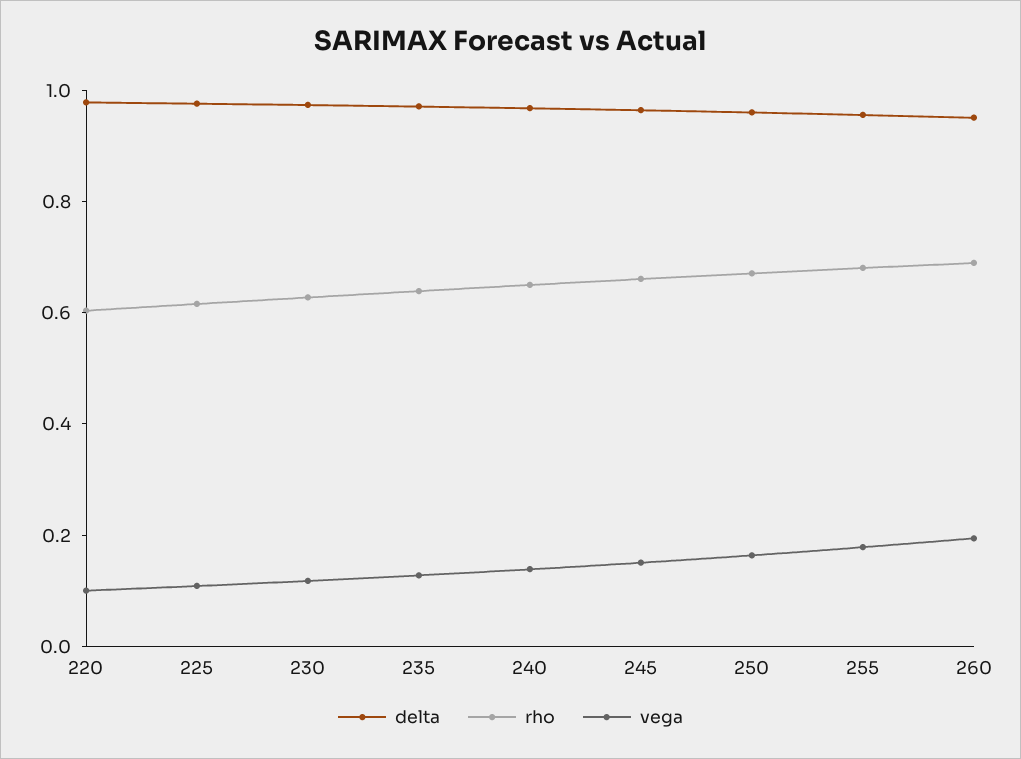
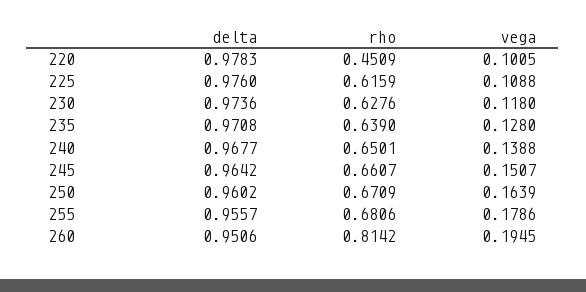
rho, 220: 0.6 -> 0.4509
rho, 260: 0.7 -> 0.8142

